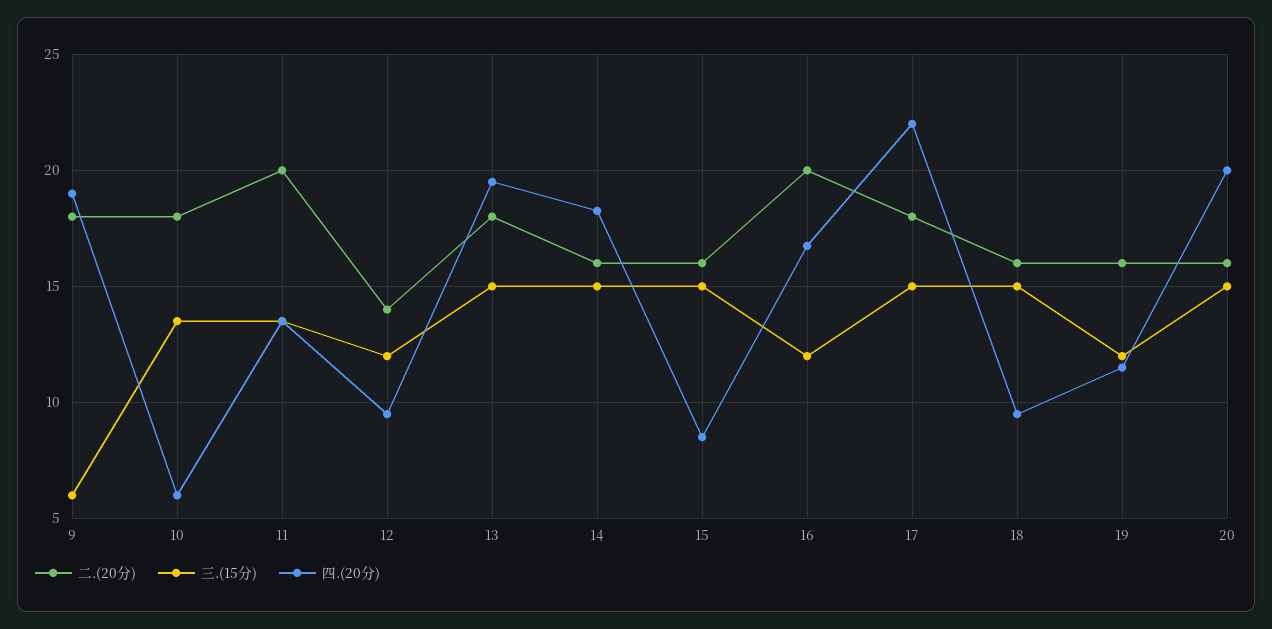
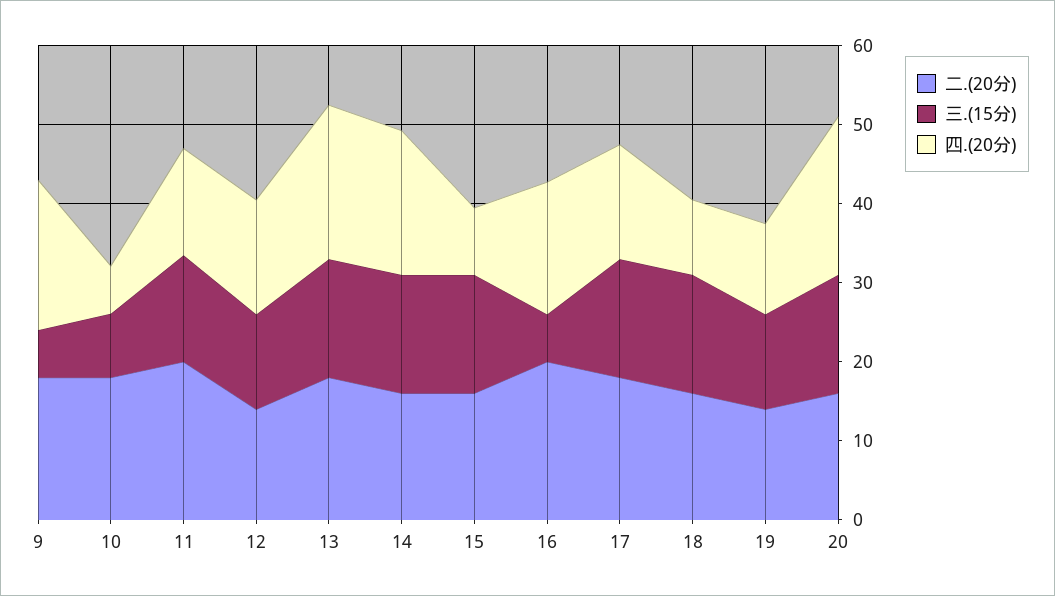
三.(15分), 10: 13.5 -> 8
四.(20分), 12: 9.5 -> 14
三.(15分), 16: 12 -> 6
四.(20分), 17: 22 -> 14
二.(20分), 19: 16 -> 14

